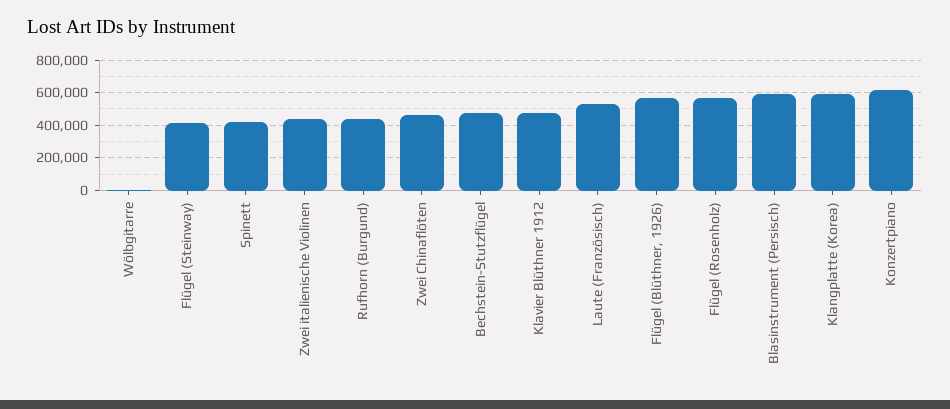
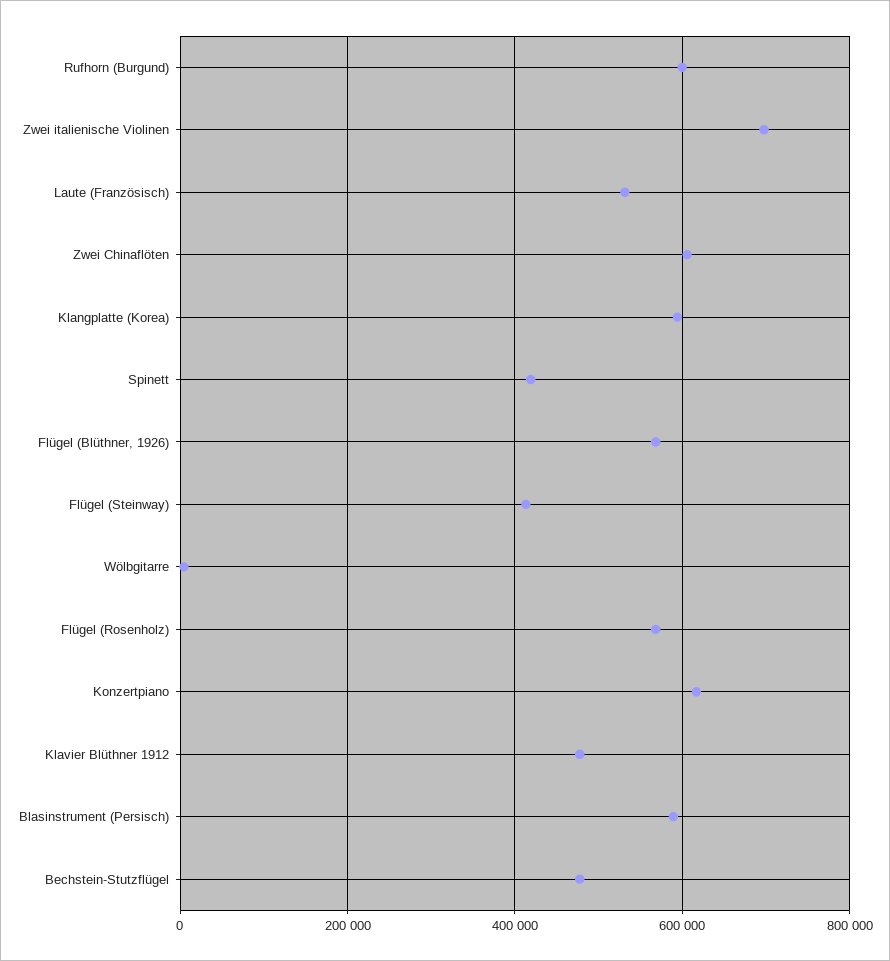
Zwei italienische Violinen: 450000 -> 700000
Rufhorn (Burgund): 450000 -> 600000
Zwei Chinaflöten: 450000 -> 600000

